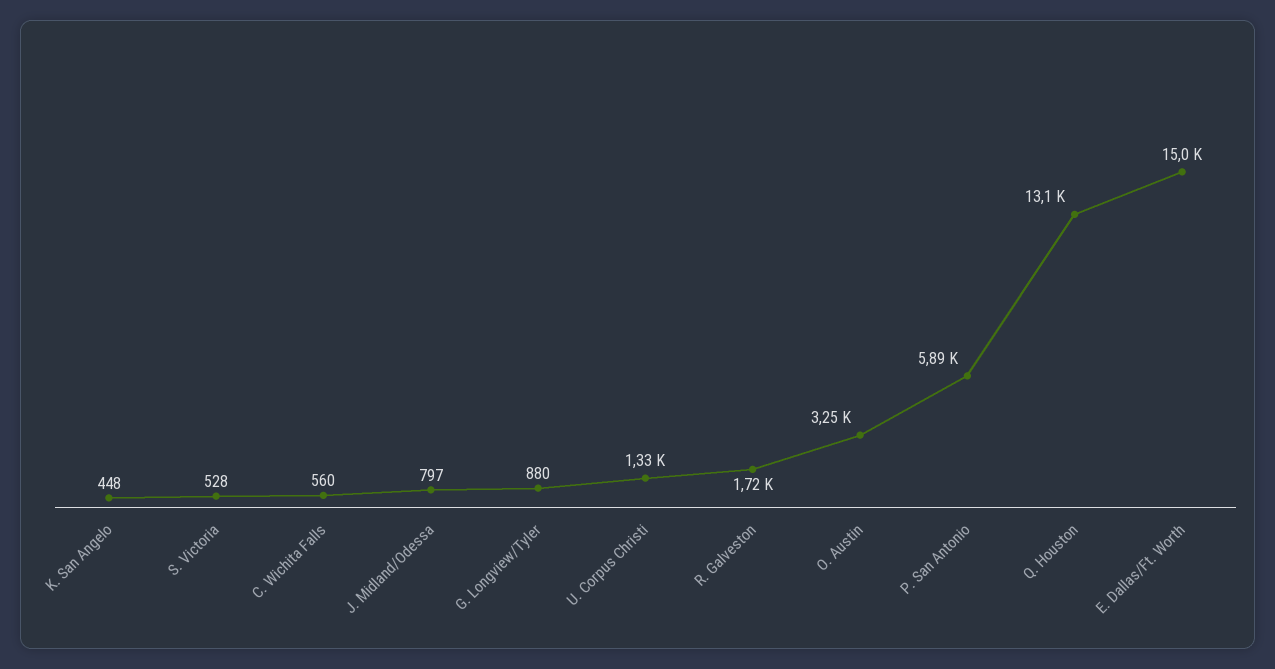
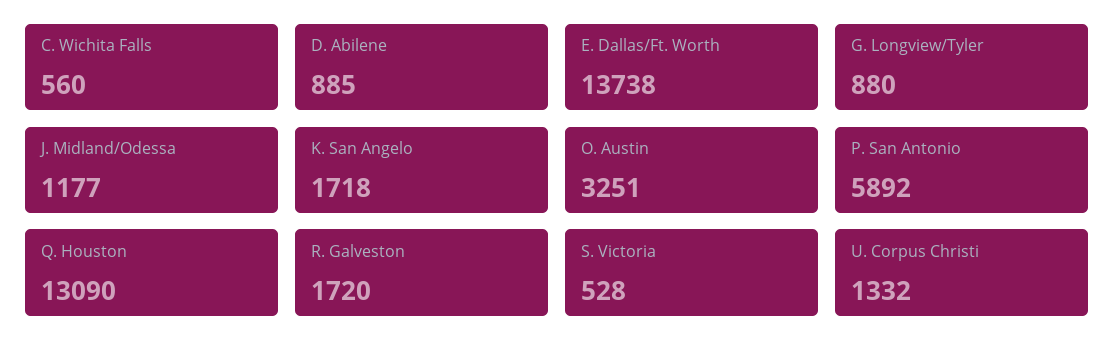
K. San Angelo: 448 -> 1718
J. Midland/Odessa: 797 -> 1177
E. Dallas/Ft. Worth: 15000 -> 13738
D. Abilene: none -> 885

